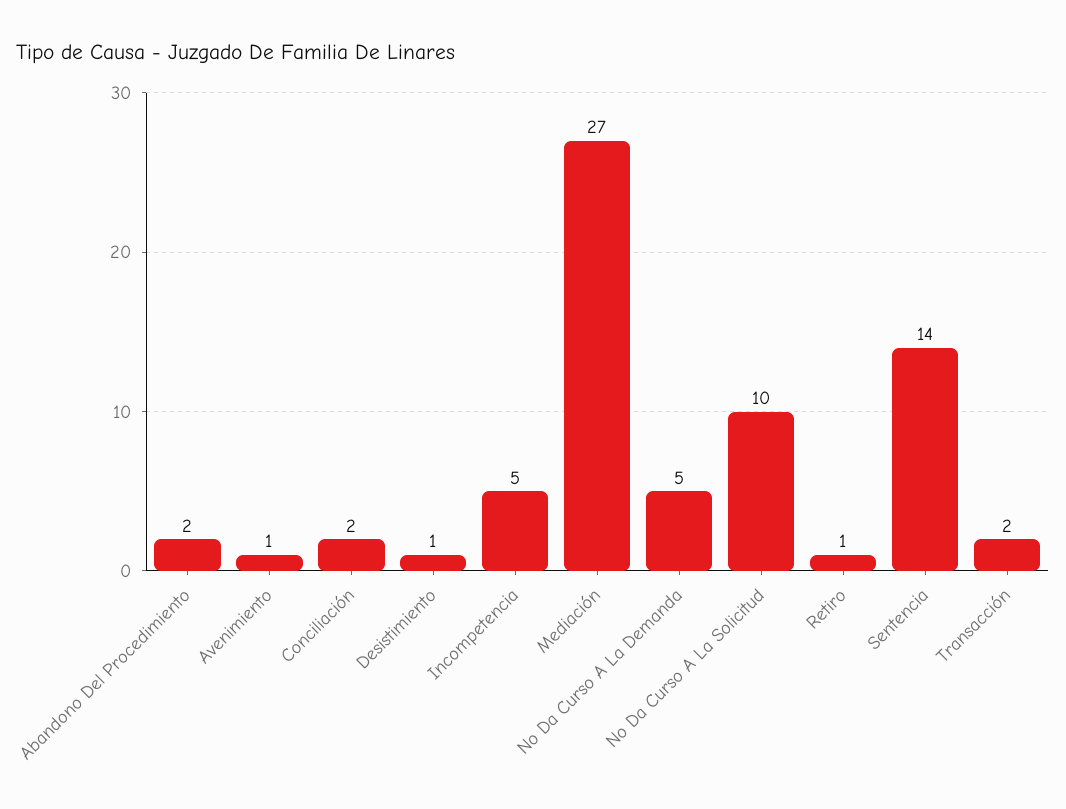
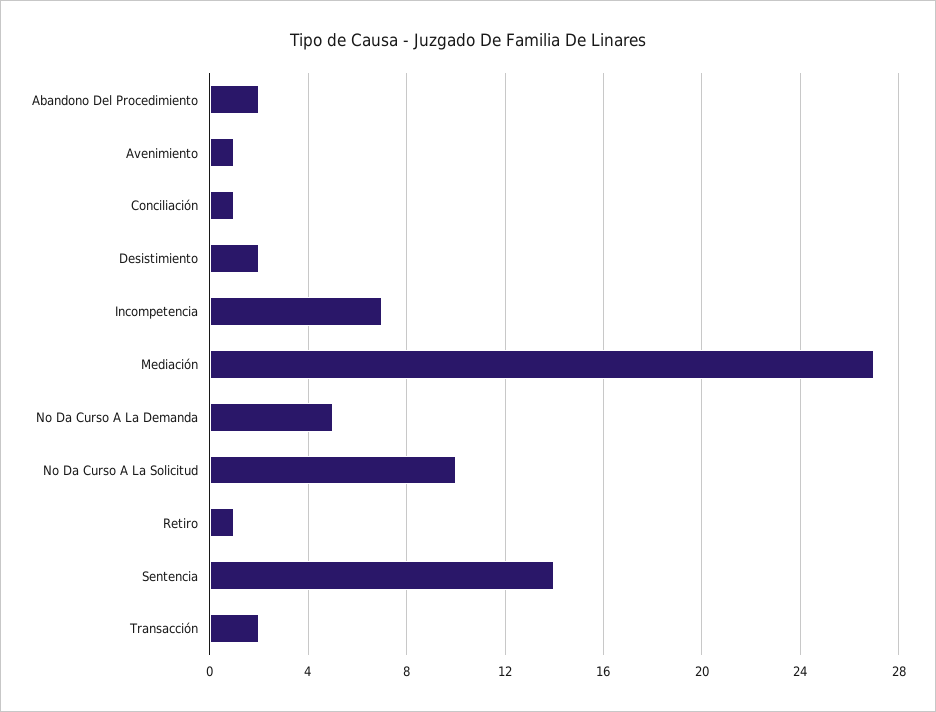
Conciliación: 2 -> 1
Desistimiento: 1 -> 2
Incompetencia: 5 -> 7

